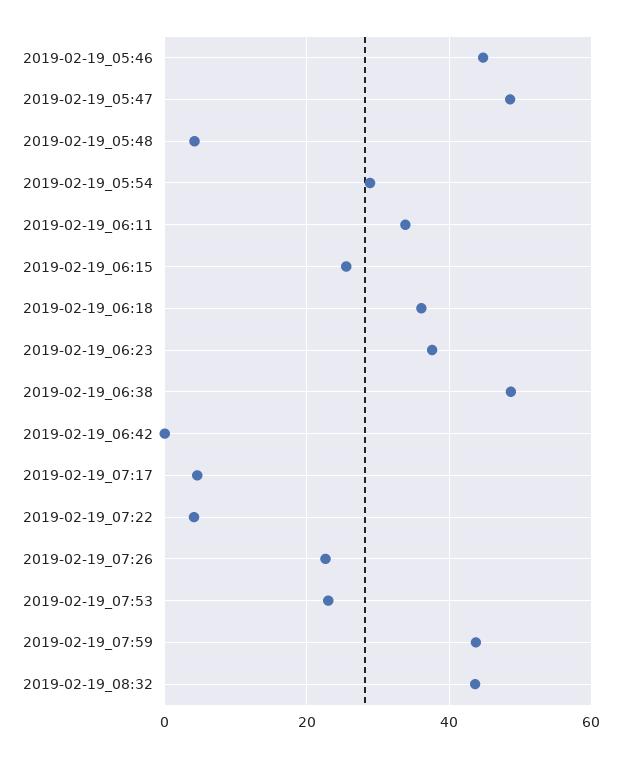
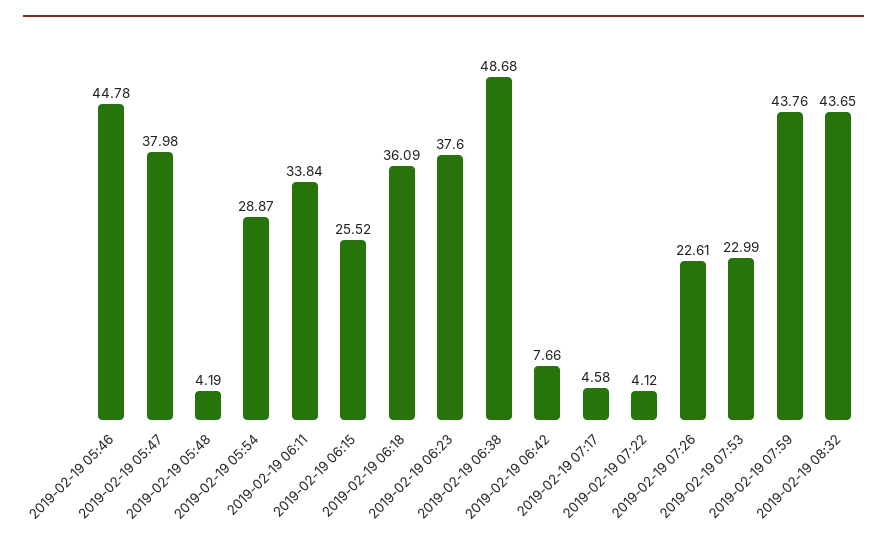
2019-02-19_05:47: 48 -> 37.98
2019-02-19_06:42: 0 -> 7.66

